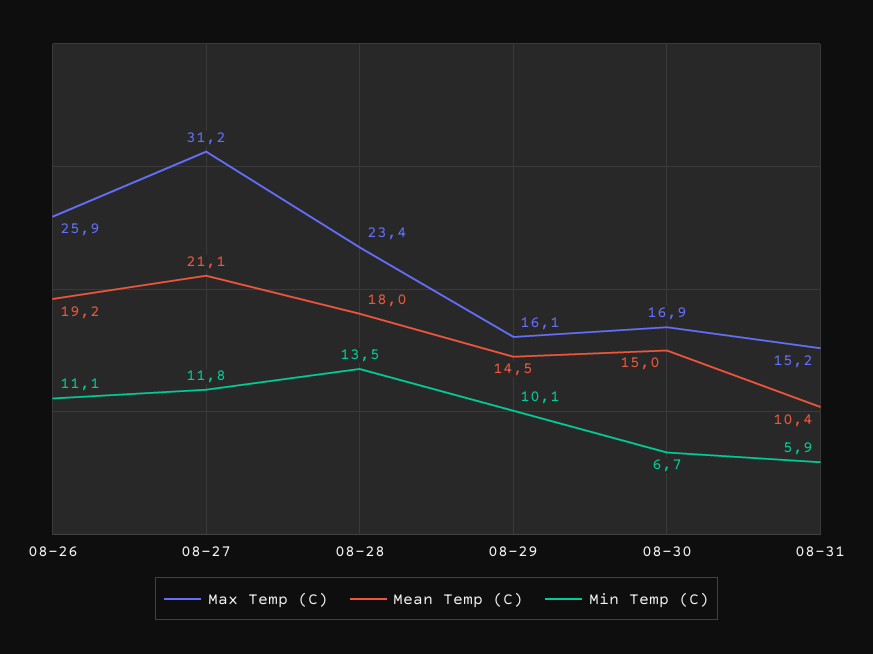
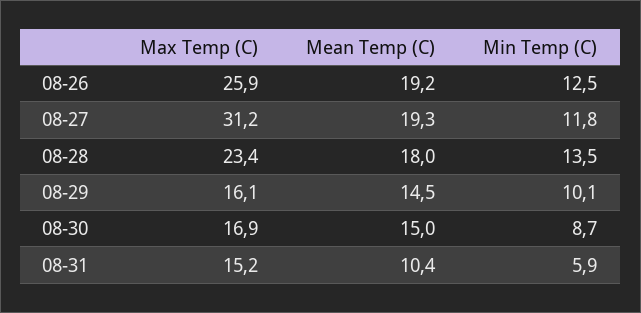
Min Temp (C), 08-26: 11.1 -> 12.5
Mean Temp (C), 08-27: 21.1 -> 19.3
Min Temp (C), 08-30: 6.7 -> 8.7

